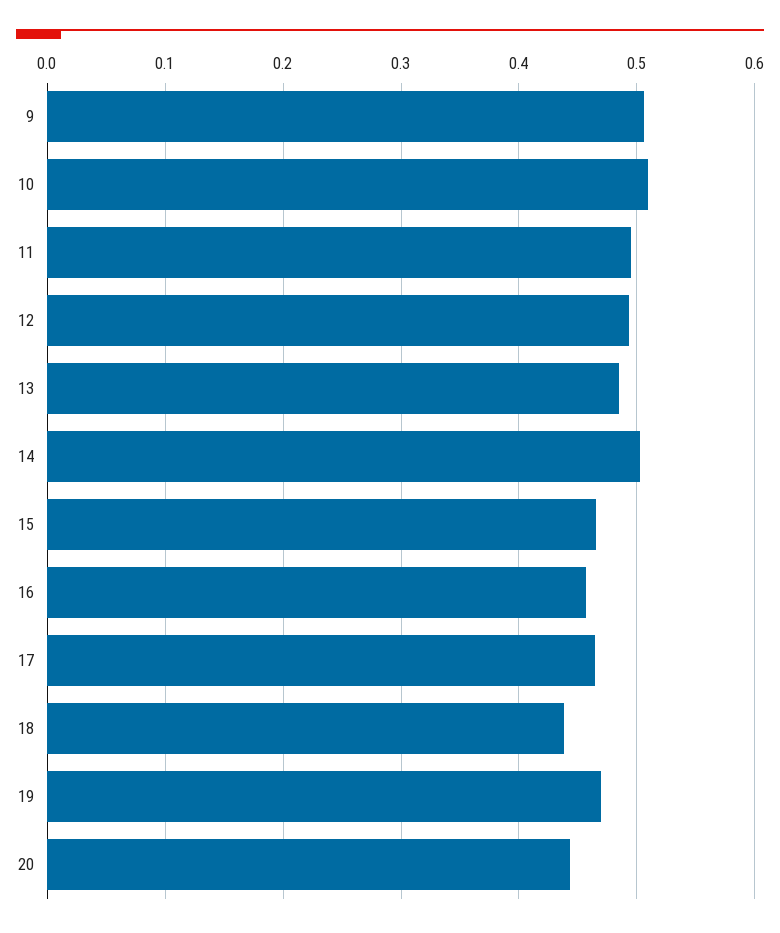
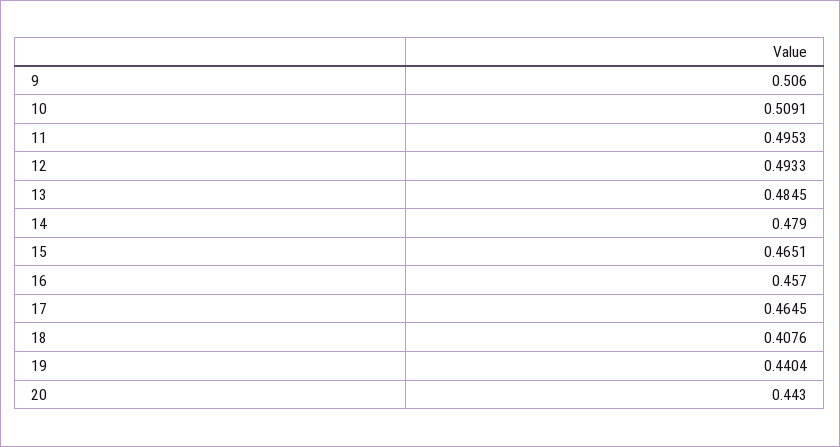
14: 0.5 -> 0.479
18: 0.44 -> 0.4076
19: 0.47 -> 0.4404

